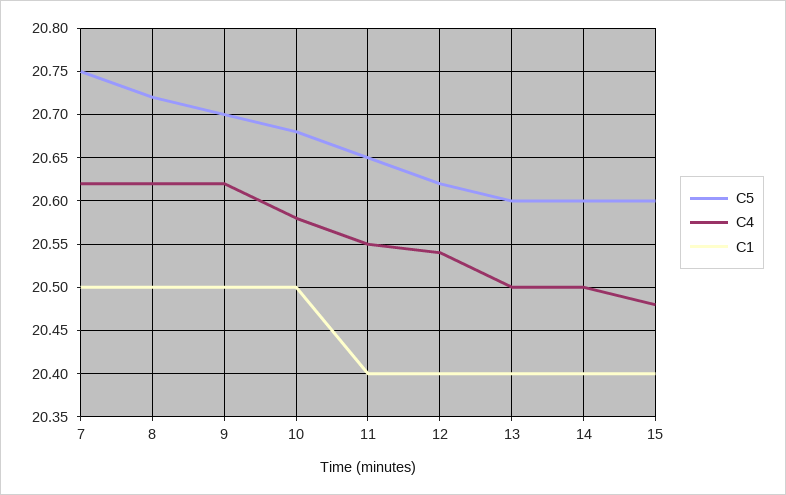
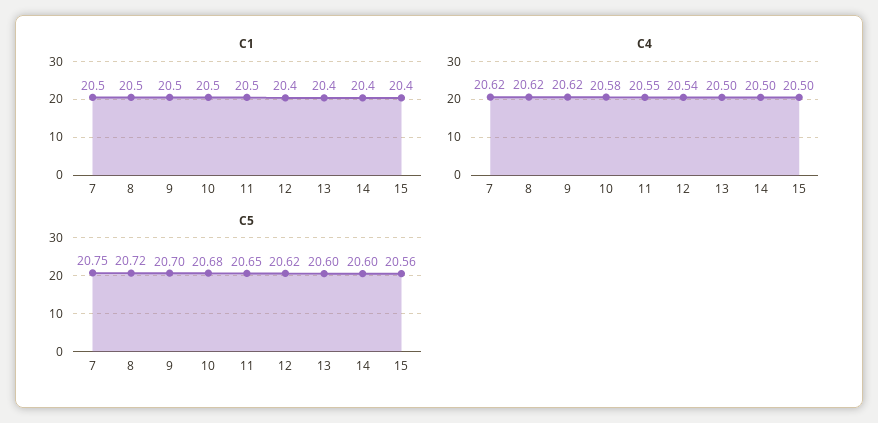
C1, 11: 20.4 -> 20.5
C5, 15: 20.6 -> 20.56
C4, 15: 20.48 -> 20.5

